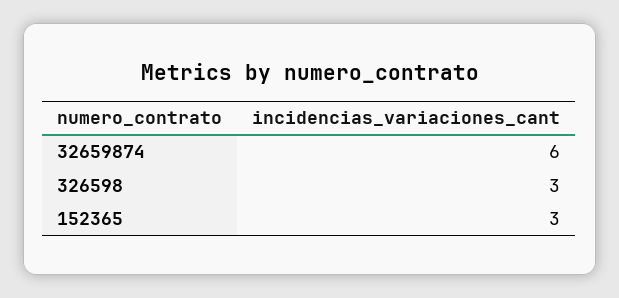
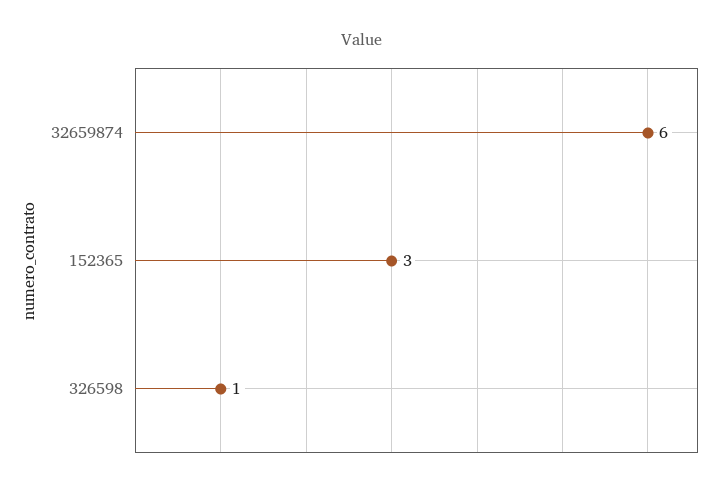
326598: 3 -> 1

